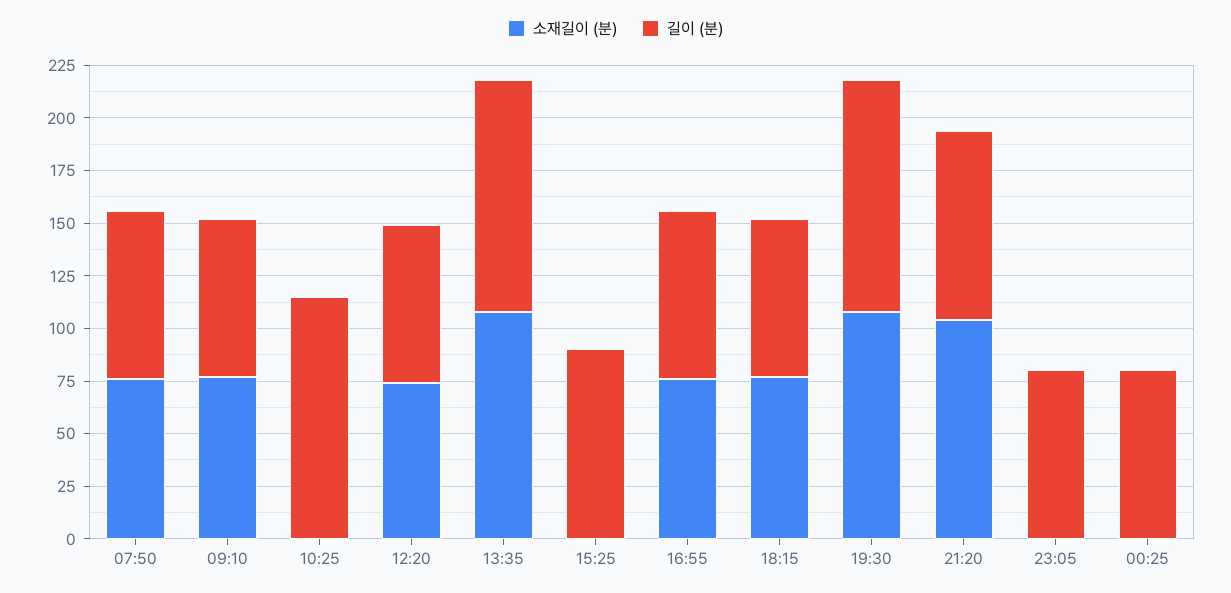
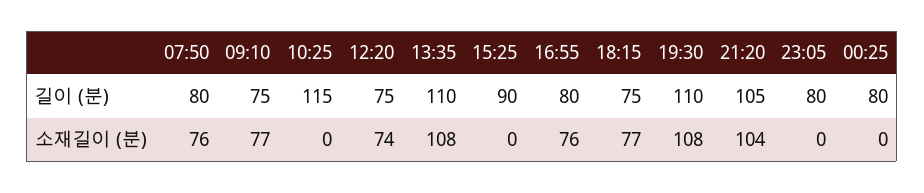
길이 (분), 21:20: 90 -> 105

